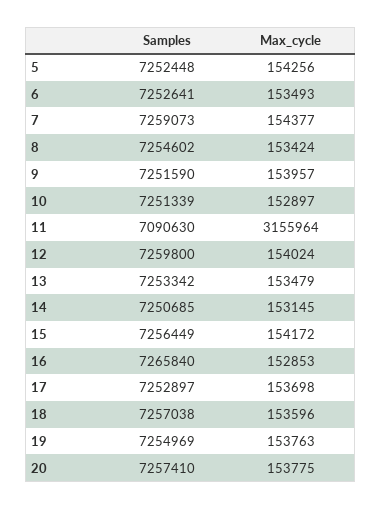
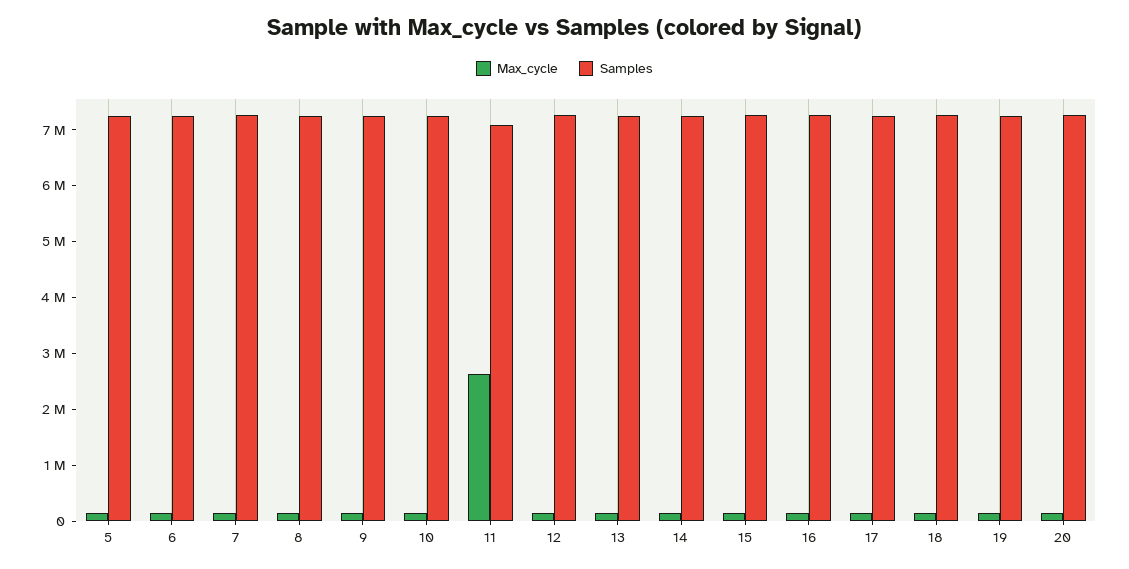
Max_cycle, 11: 3155964 -> 2600000

